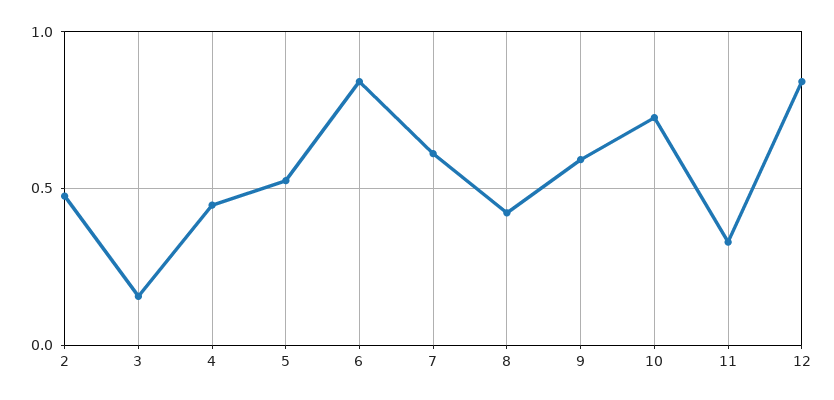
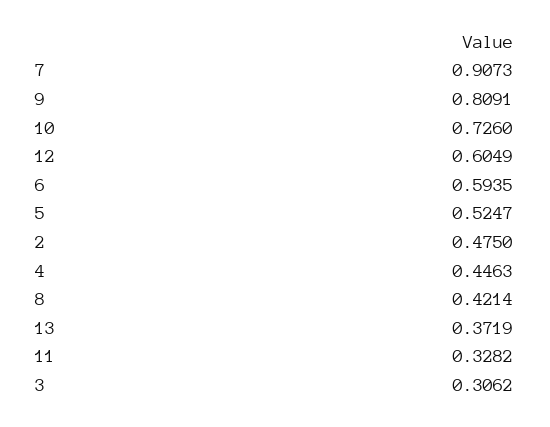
3: 0.15 -> 0.3062
6: 0.85 -> 0.5935
7: 0.6 -> 0.9073
9: 0.6 -> 0.8091
12: 0.85 -> 0.6049
13: none -> 0.3719

